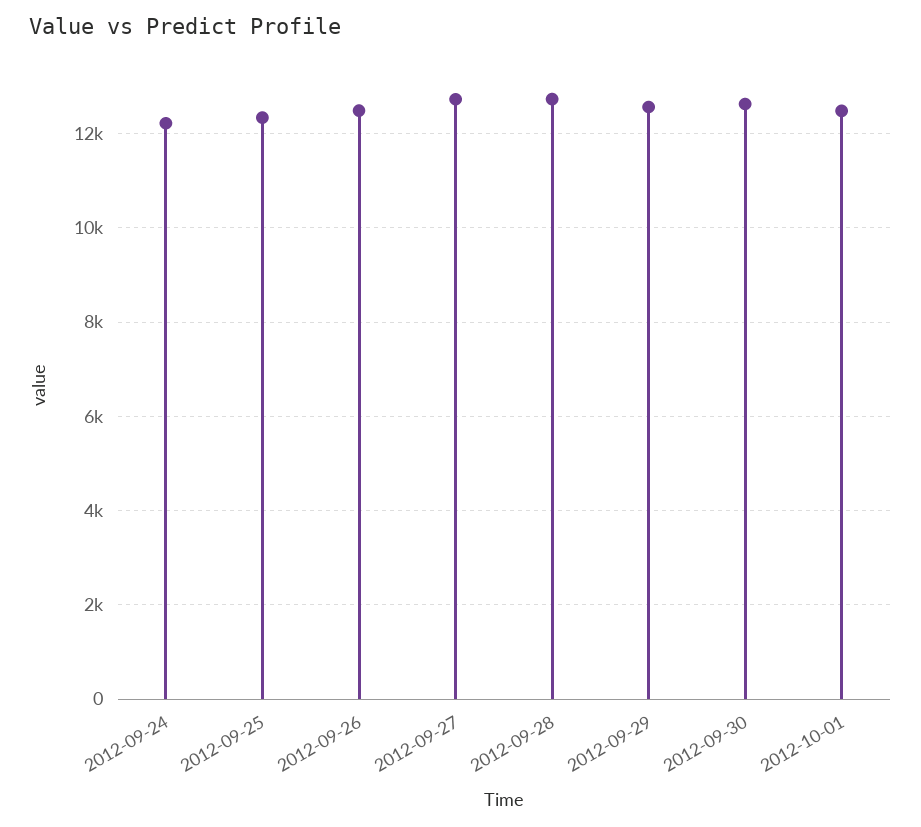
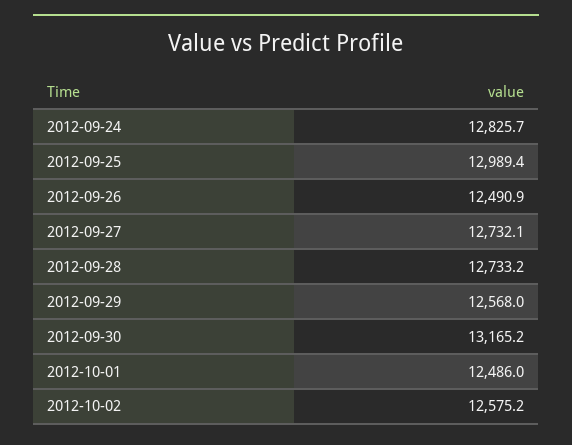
2012-09-24: 12200 -> 12825.7
2012-09-25: 12400 -> 12989.4
2012-09-30: 12600 -> 13165.2
2012-10-02: none -> 12575.2

